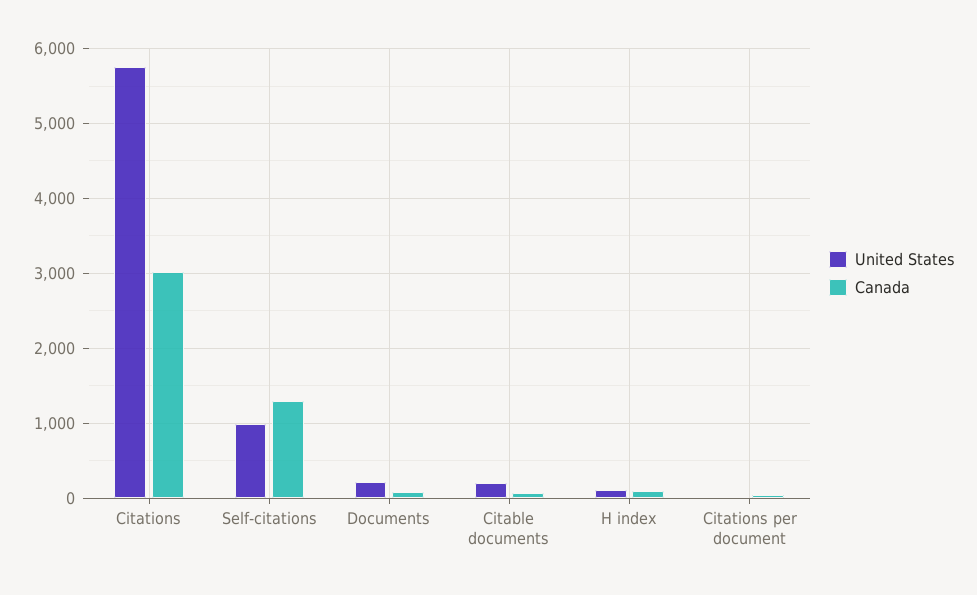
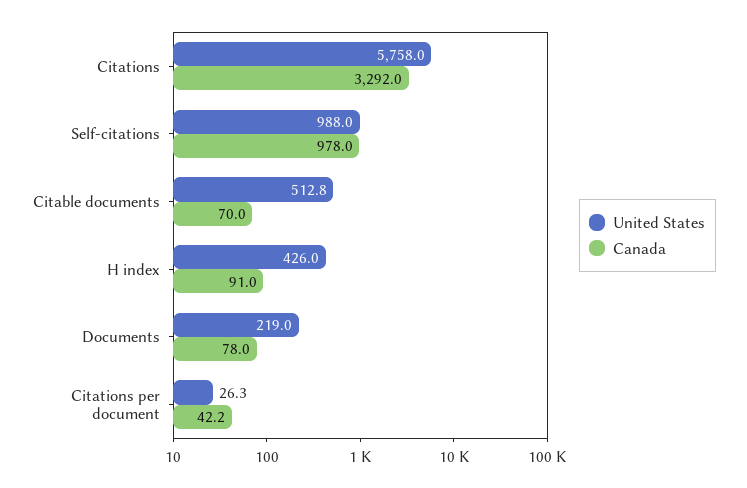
Canada, Citations: 3000 -> 3292
Canada, Self-citations: 1300 -> 978
United States, Citable documents: 200 -> 512.8
United States, H index: 100 -> 426

